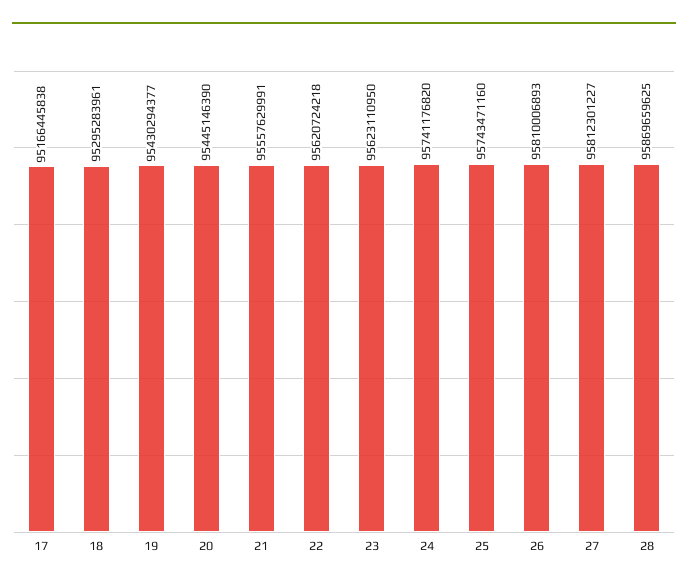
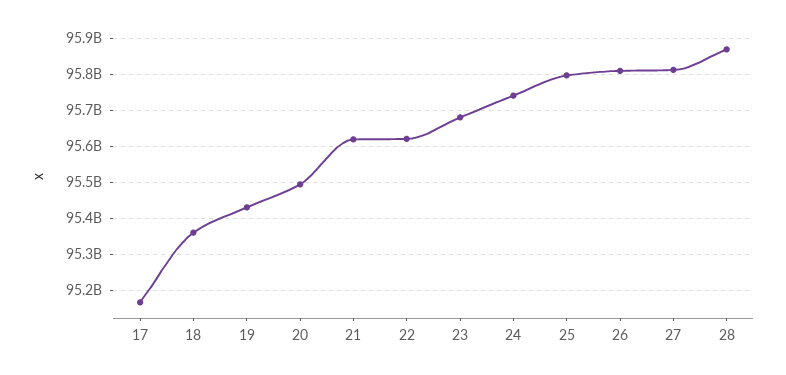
18: 95295283961 -> 95360000000
20: 95445146390 -> 95500000000
21: 95557629991 -> 95620000000
23: 95623110950 -> 95680000000
25: 95743471160 -> 95800000000

